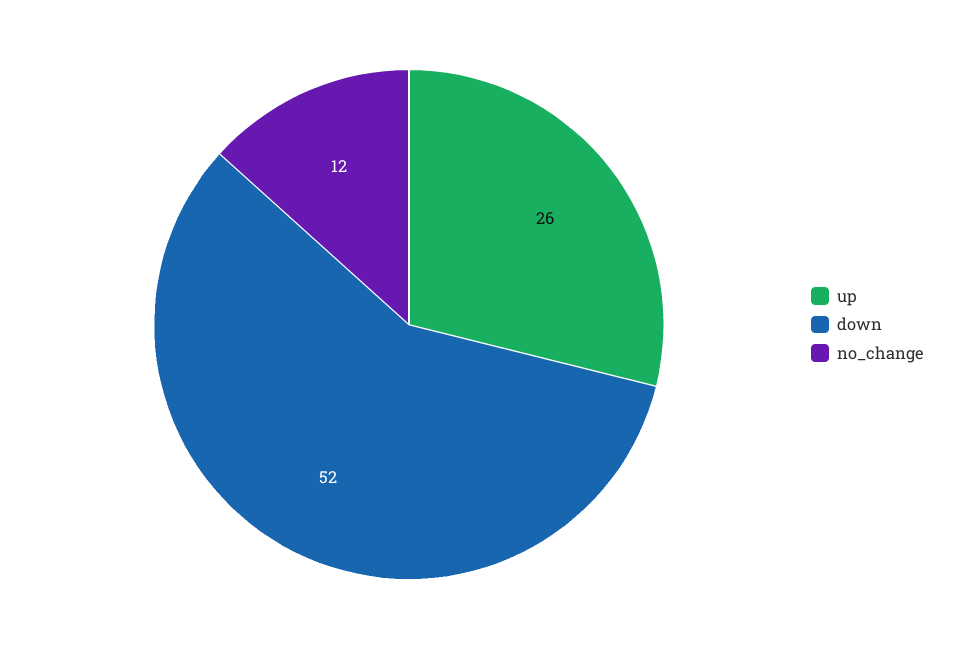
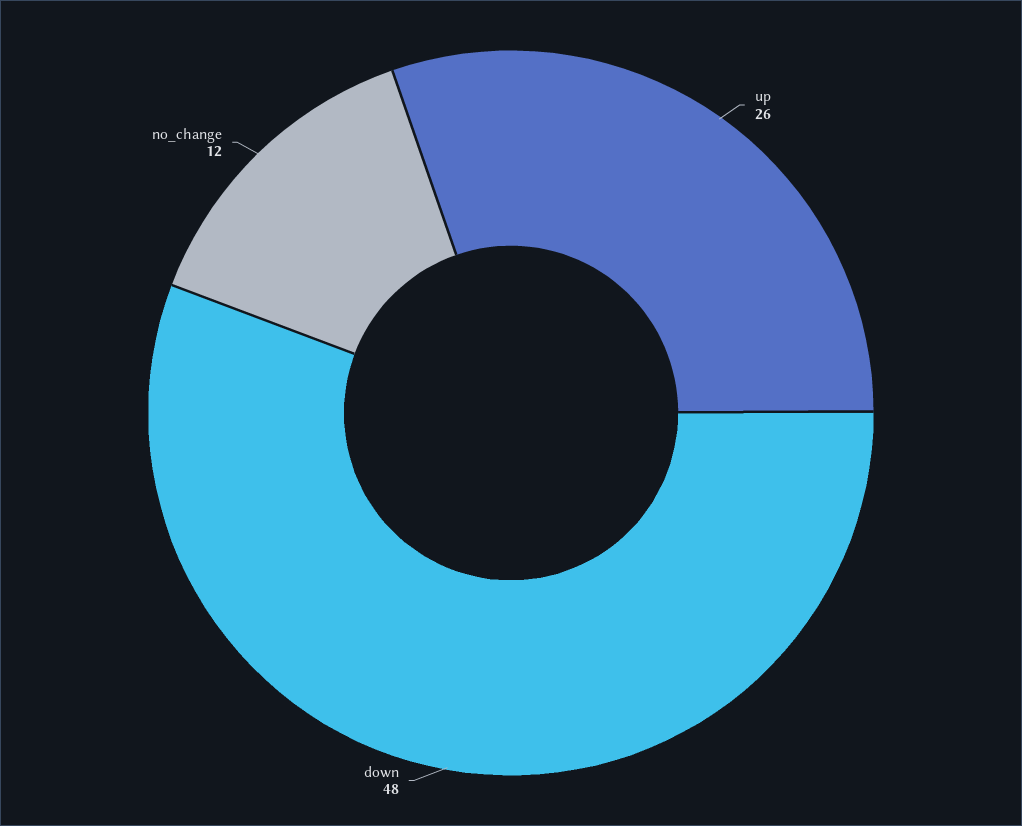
down: 52 -> 48

